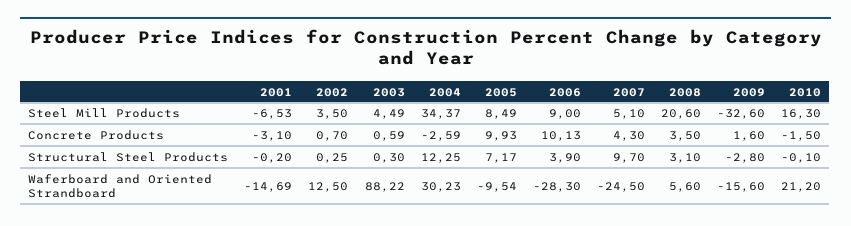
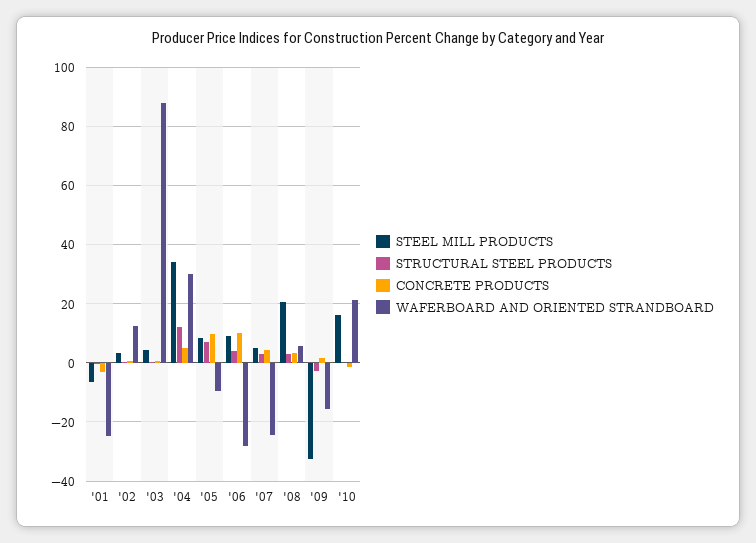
Concrete Products, 2004: -2.59 -> 5
Structural Steel Products, 2007: 9.7 -> 2.5
Waferboard and Oriented Strandboard, 2001: -14.69 -> -25

